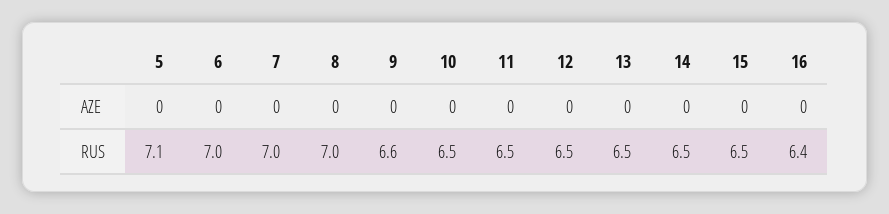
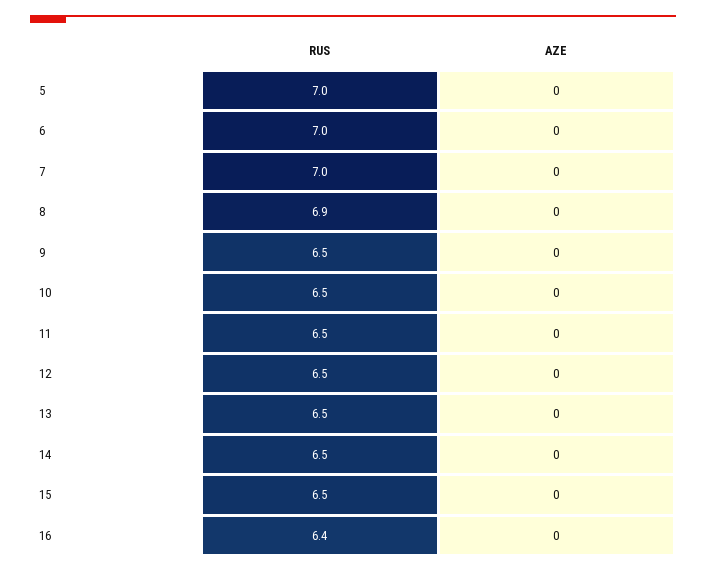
5, RUS: 7.1 -> 7
8, RUS: 7 -> 6.9
9, RUS: 6.6 -> 6.5

